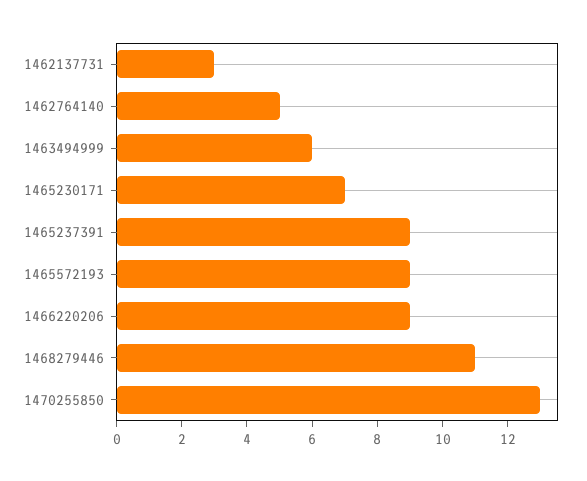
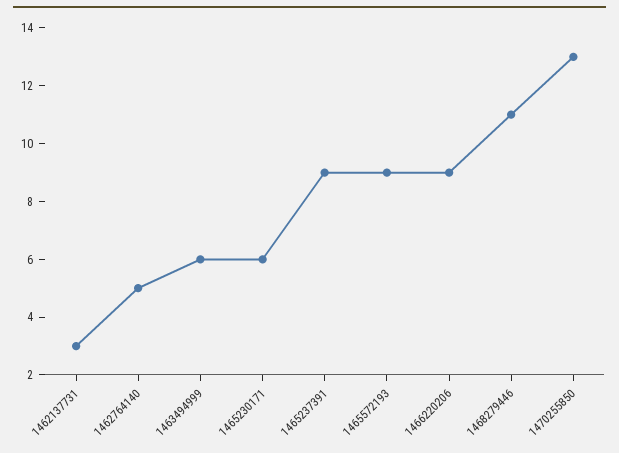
1465230171: 7 -> 6

